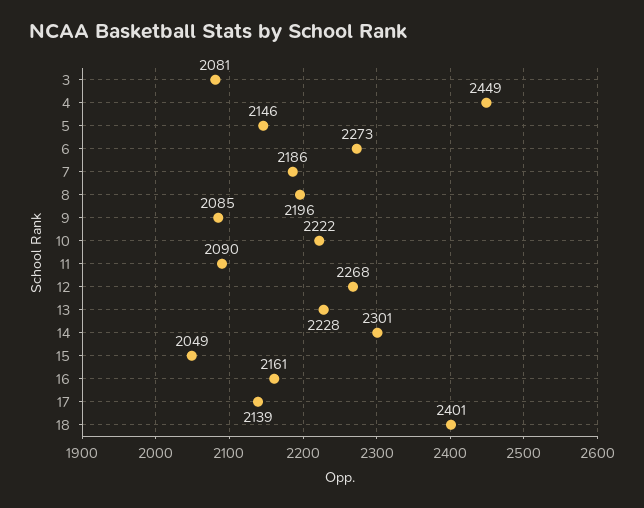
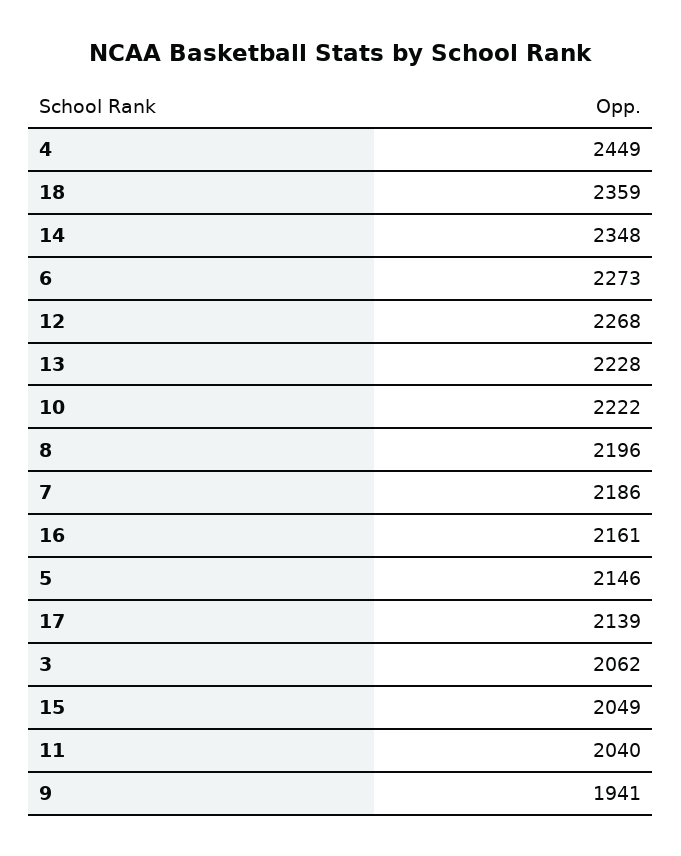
3: 2081 -> 2062
9: 2085 -> 1941
11: 2090 -> 2040
14: 2301 -> 2348
18: 2401 -> 2359

